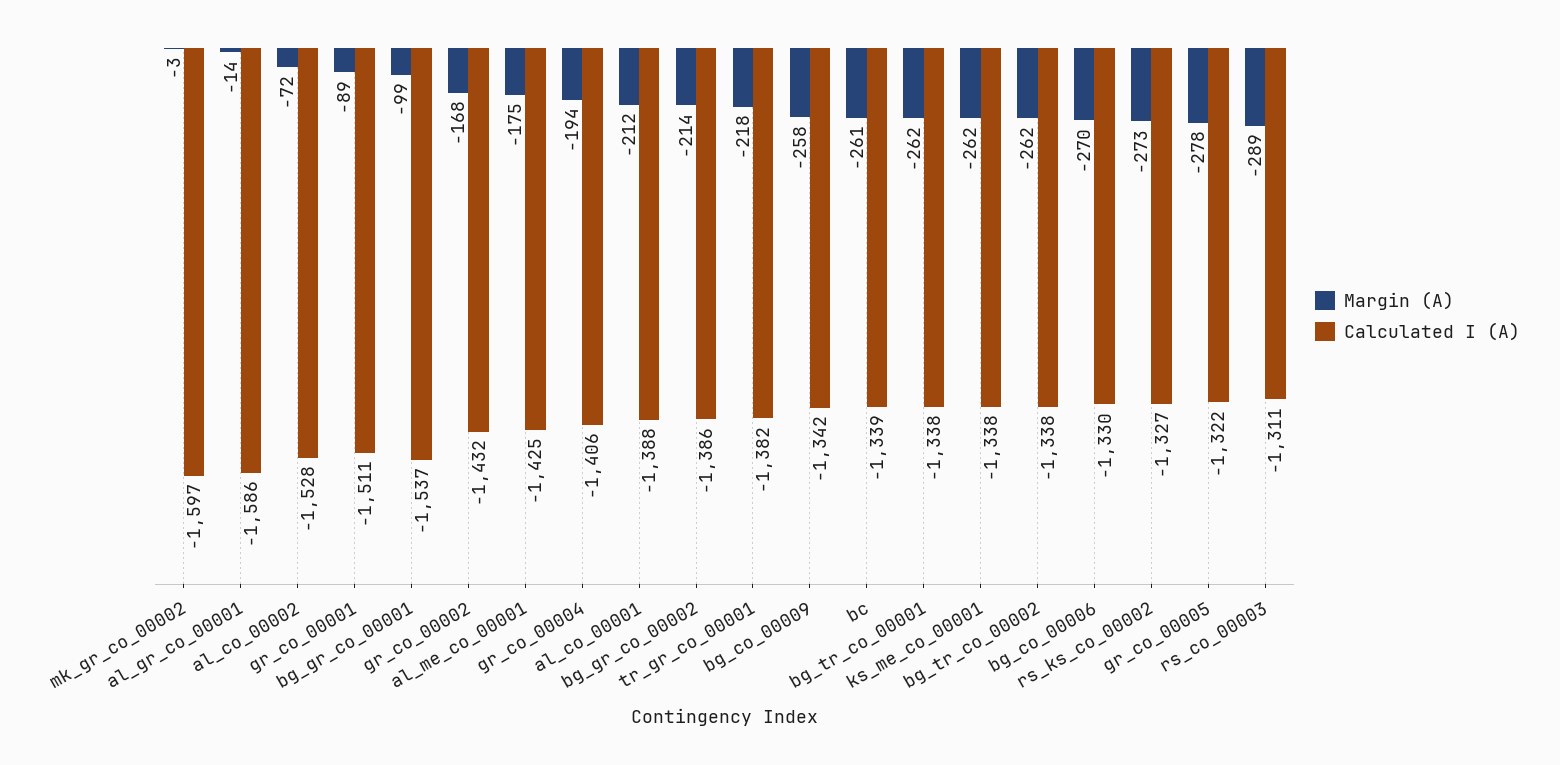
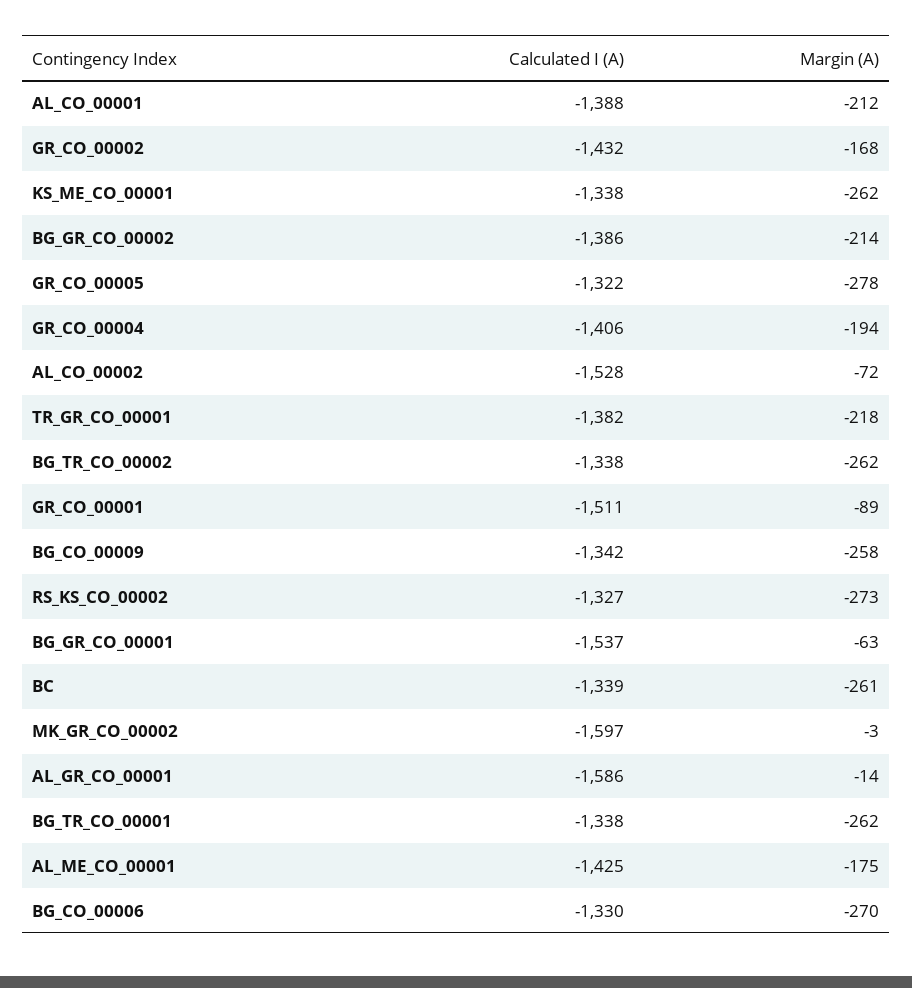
Margin (A), bg_gr_co_00001: -99 -> -63
Margin (A), rs_co_00003: -289 -> none
Calculated I (A), rs_co_00003: -1311 -> none

